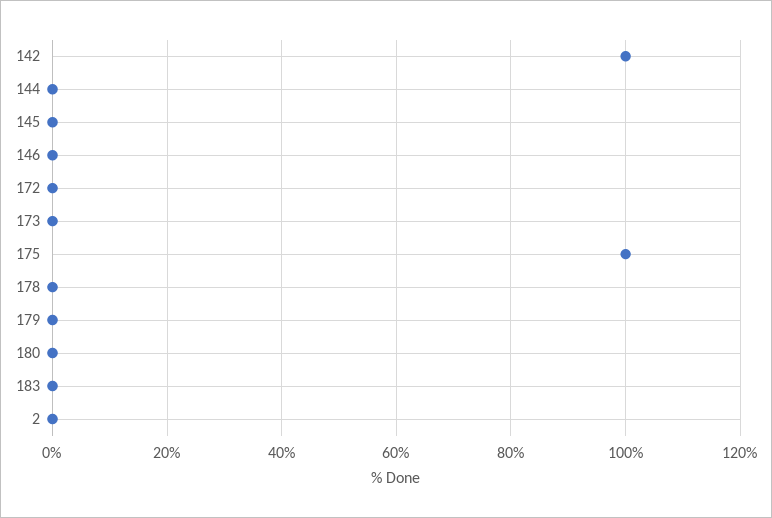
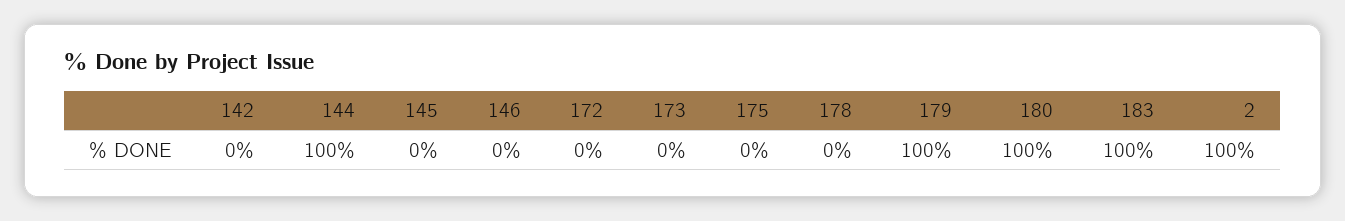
142: 100 -> 0
144: 0 -> 100
175: 100 -> 0
179: 0 -> 100
180: 0 -> 100
183: 0 -> 100
2: 0 -> 100

